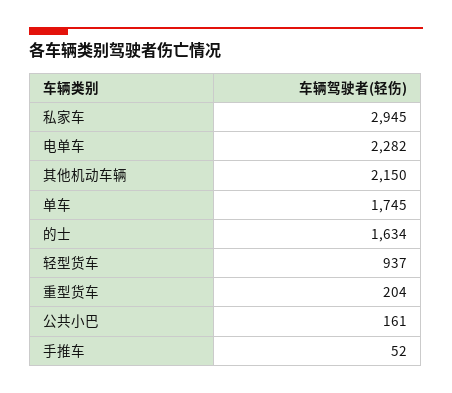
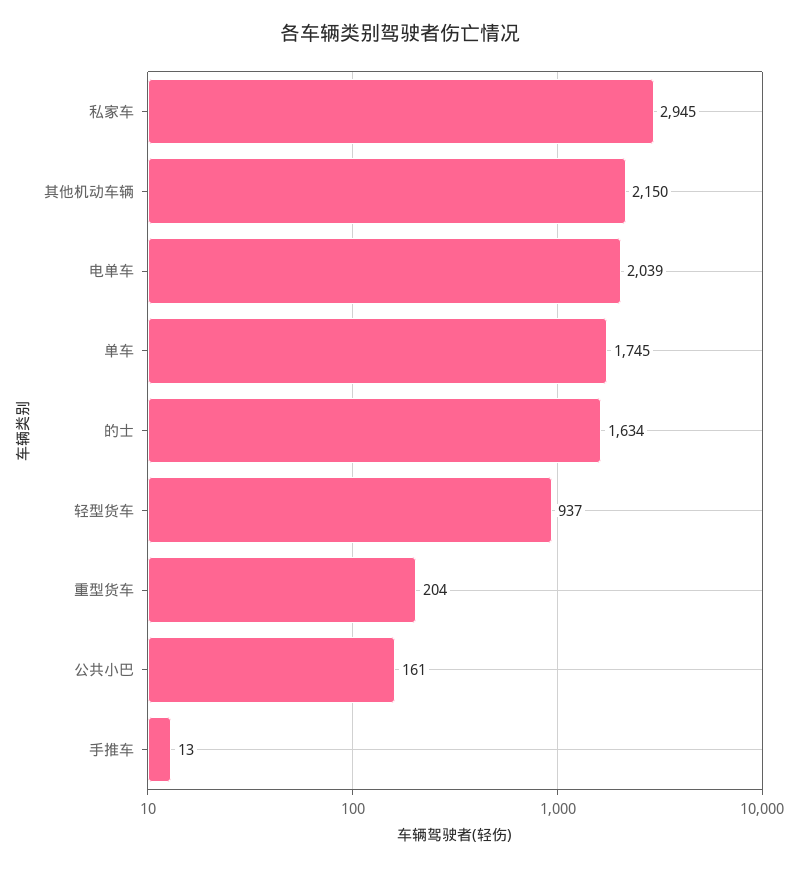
电单车: 2282 -> 2039
手推车: 52 -> 13

